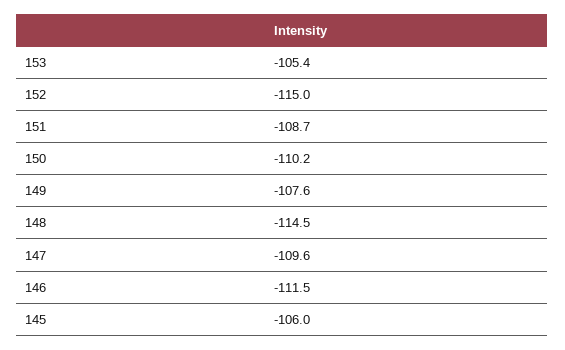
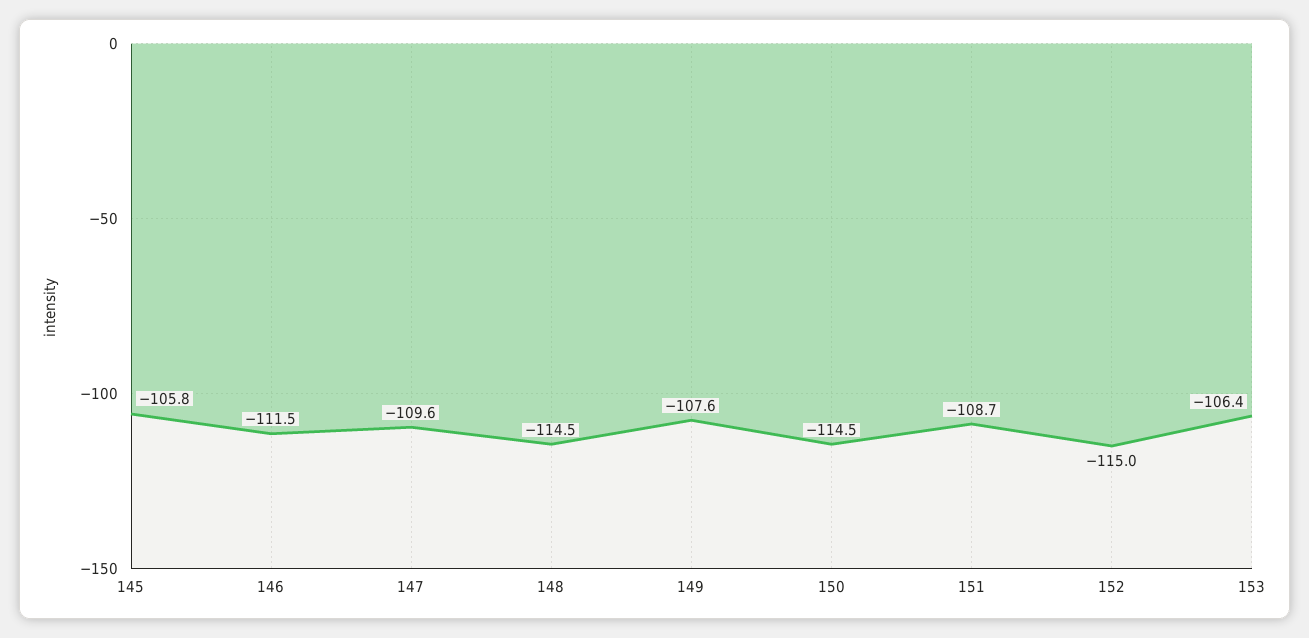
153: -105.4 -> -106.4
150: -110.2 -> -114.5
145: -106 -> -105.8

